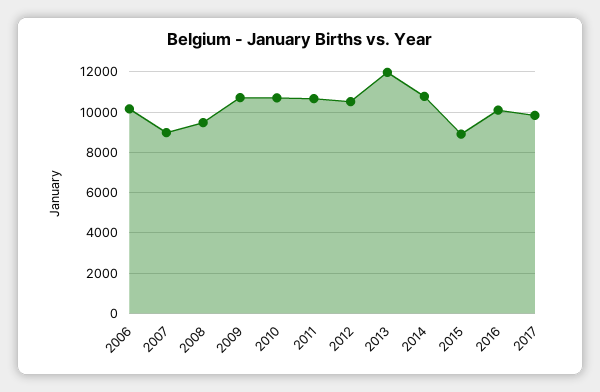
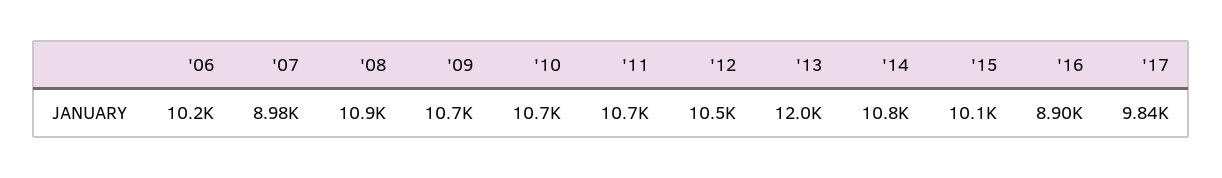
2008: 9500 -> 10900
2015: 9000 -> 10100
2016: 10000 -> 8900

